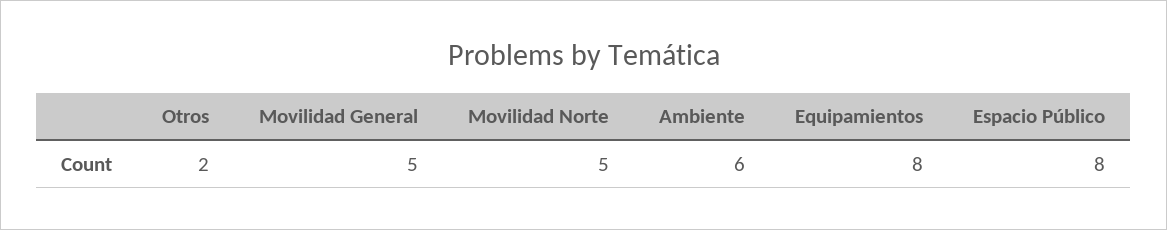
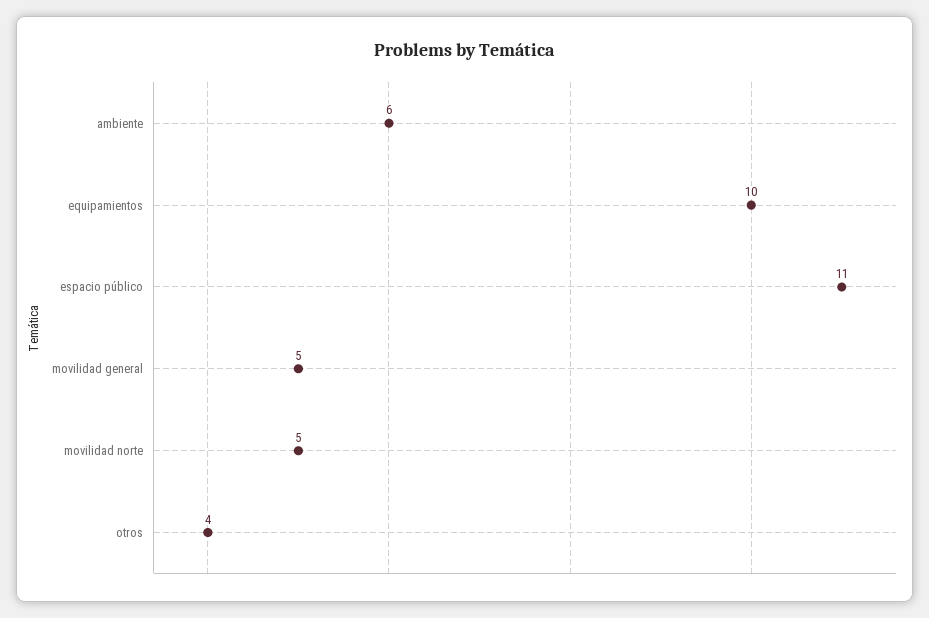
Otros: 2 -> 4
Equipamientos: 8 -> 10
Espacio Público: 8 -> 11

